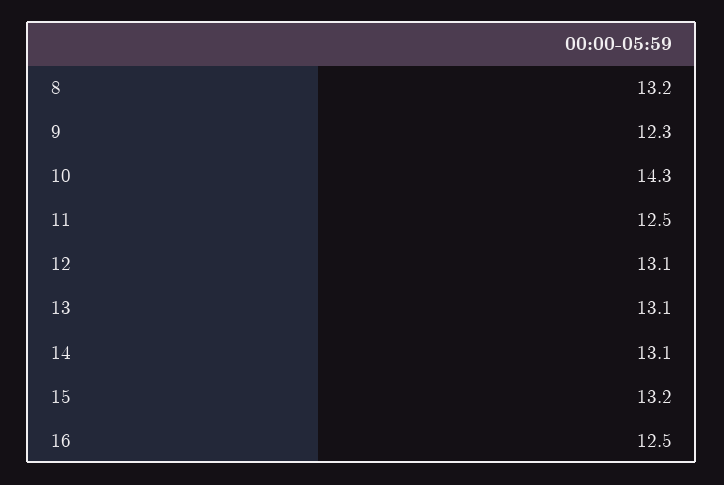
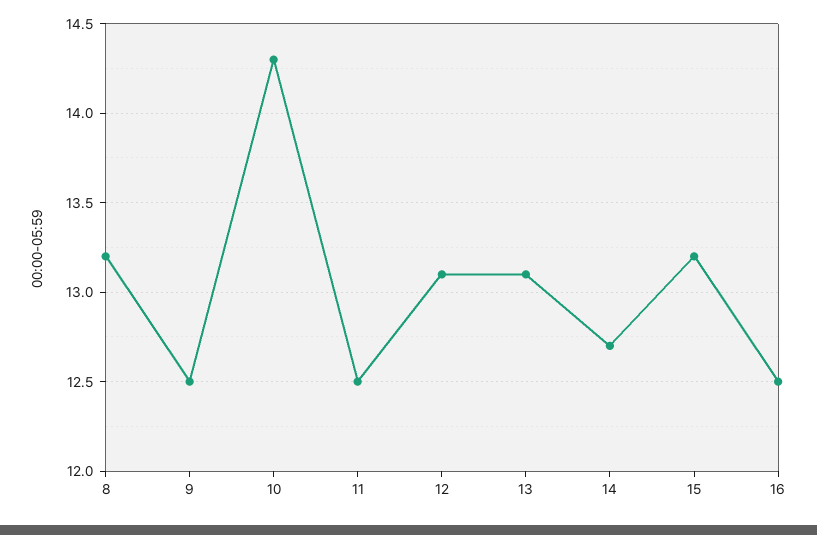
9: 12.3 -> 12.5
14: 13.1 -> 12.7

